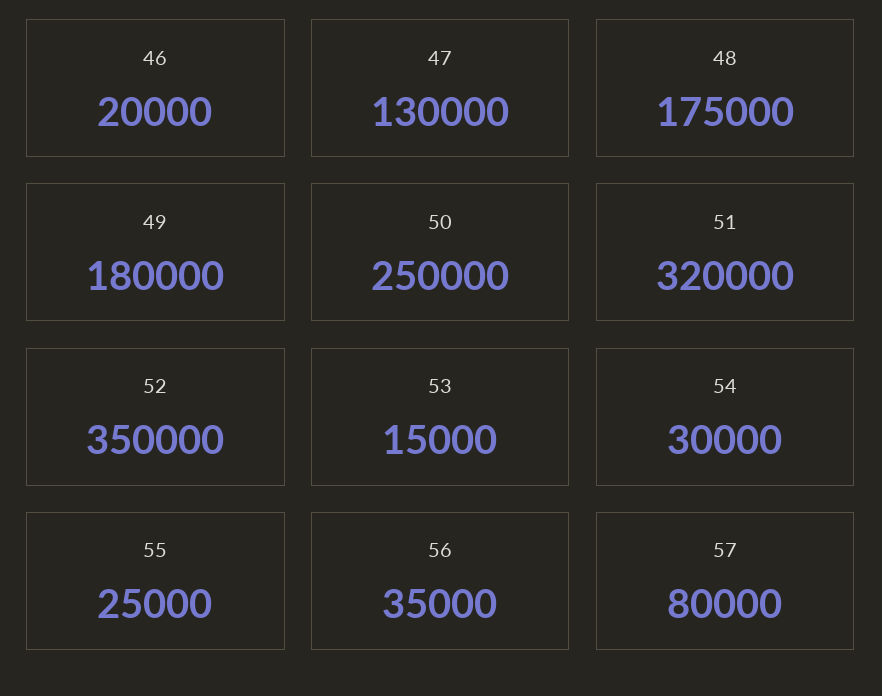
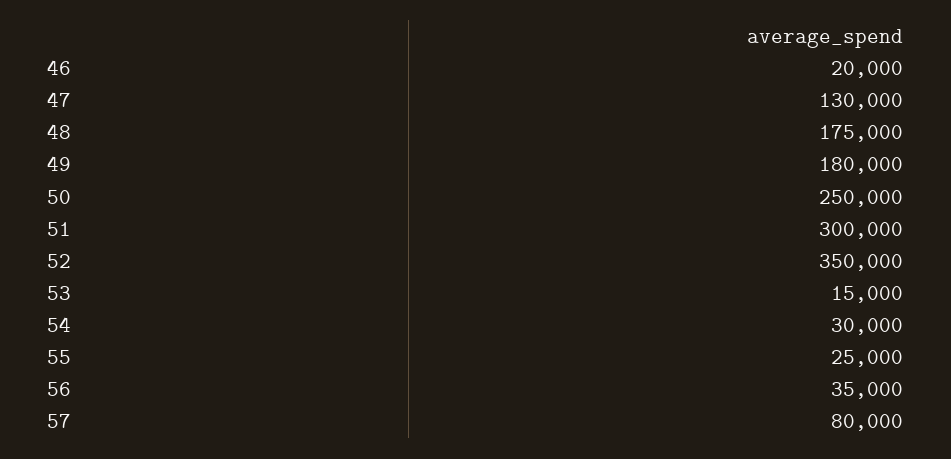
51: 320000 -> 300000

